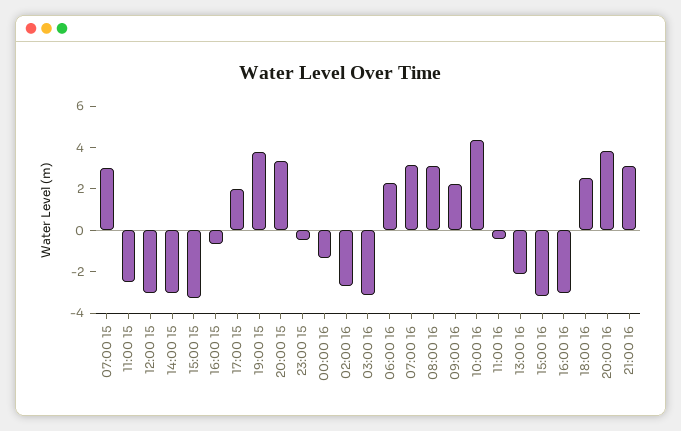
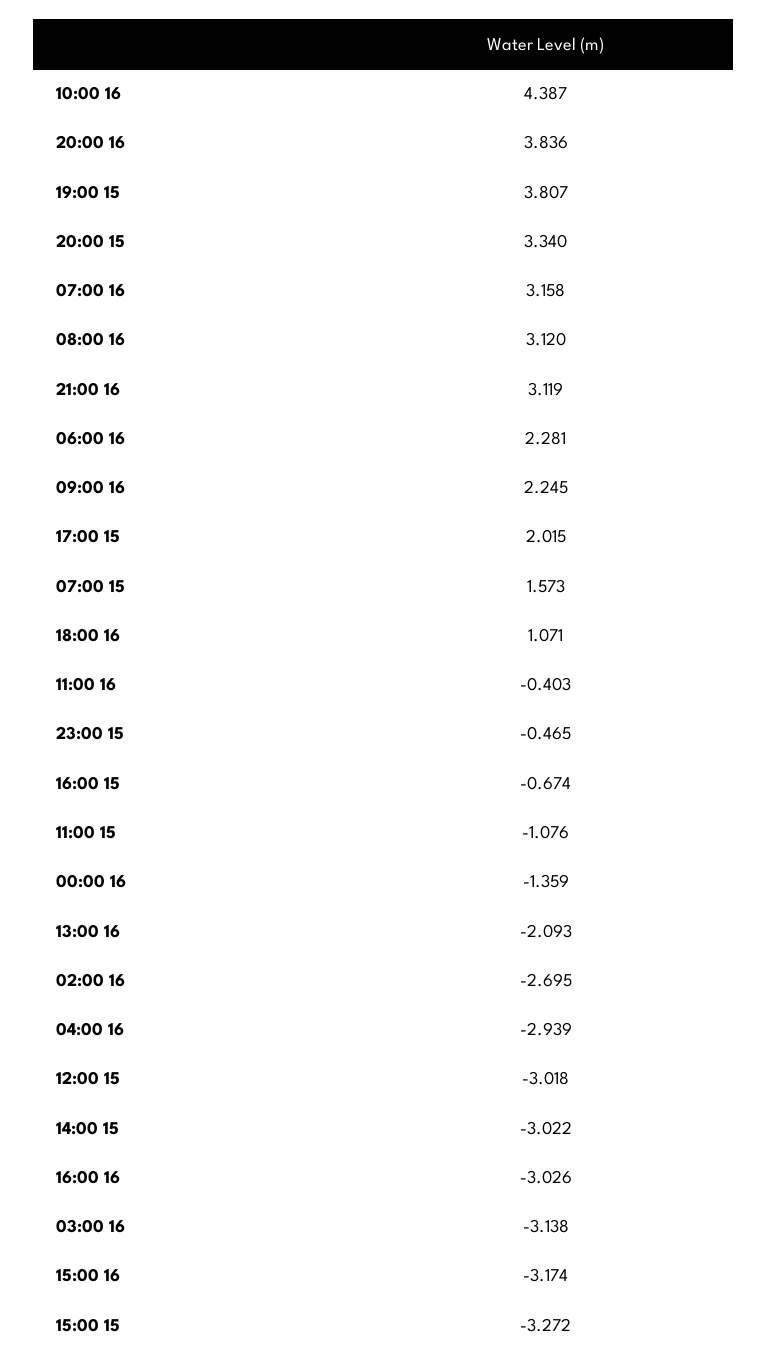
07:00 15: 3 -> 1.573
11:00 15: -2.5 -> -1.076
18:00 16: 2.5 -> 1.071
04:00 16: none -> -2.939

